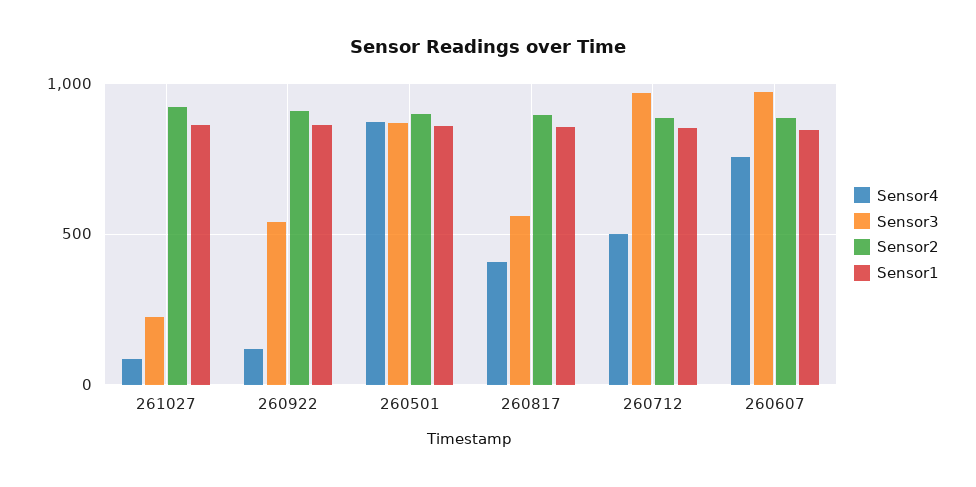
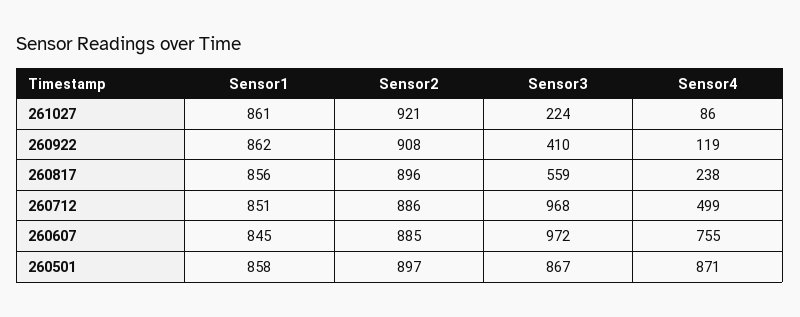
Sensor3, 260922: 550 -> 410
Sensor4, 260817: 400 -> 238

